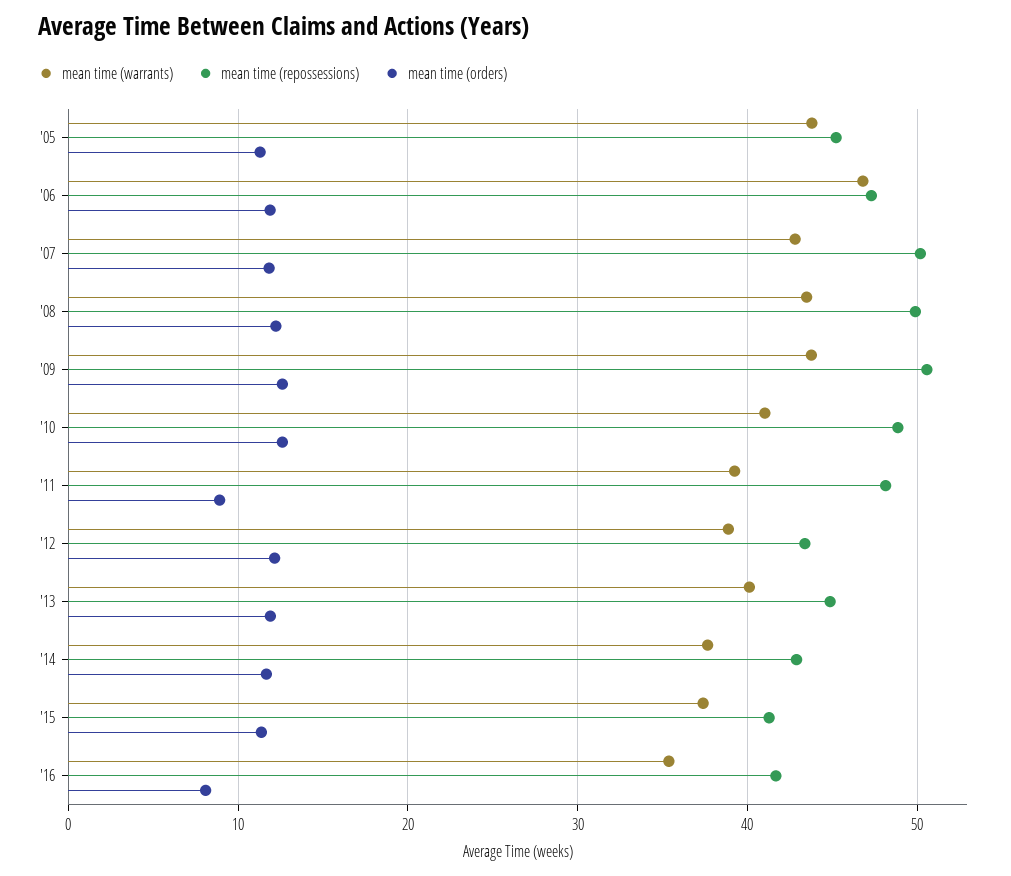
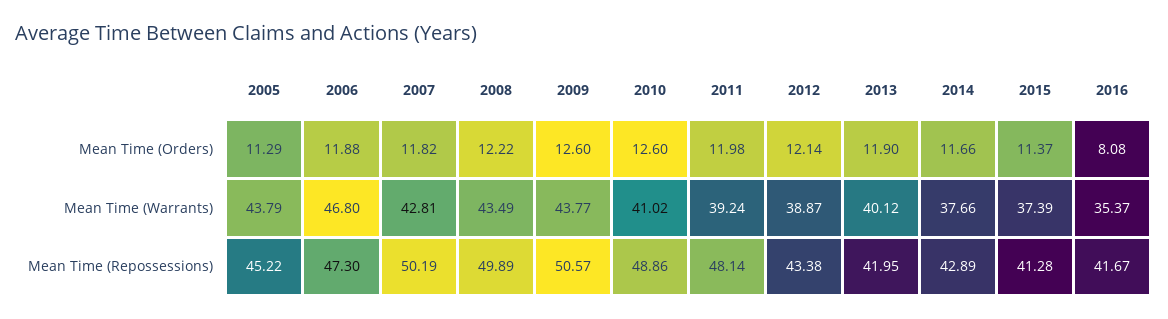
mean time (orders), '11: 9 -> 11.98
mean time (repossessions), '13: 45 -> 41.95

